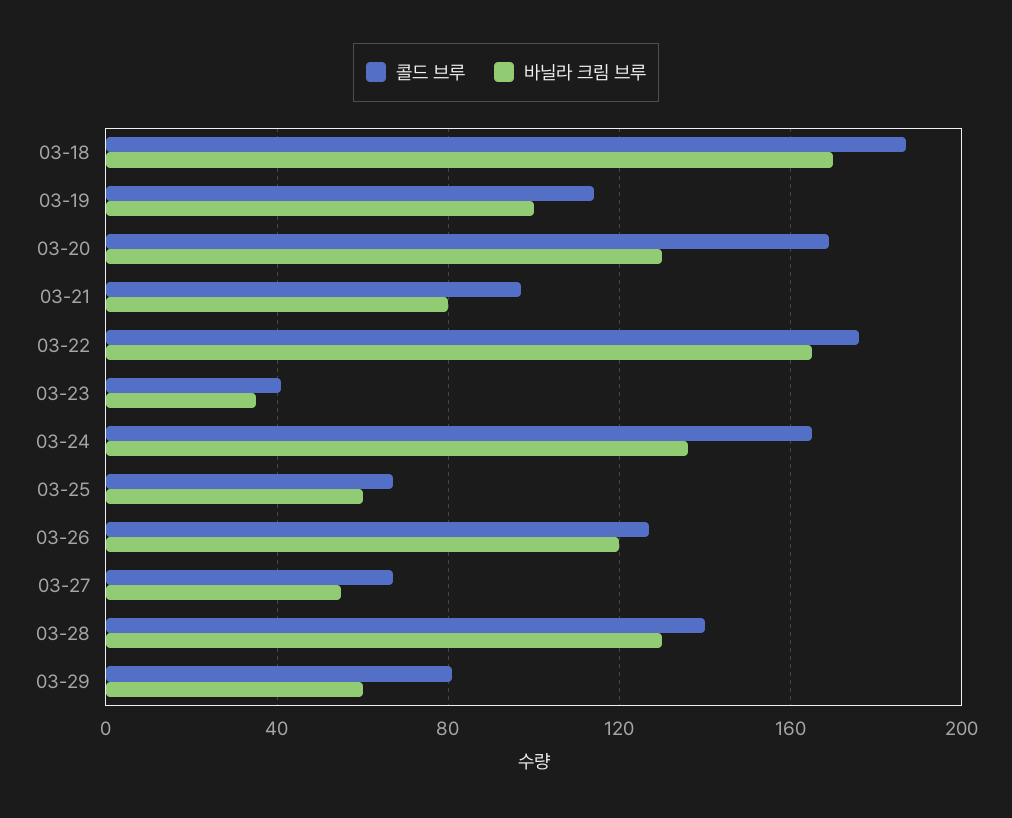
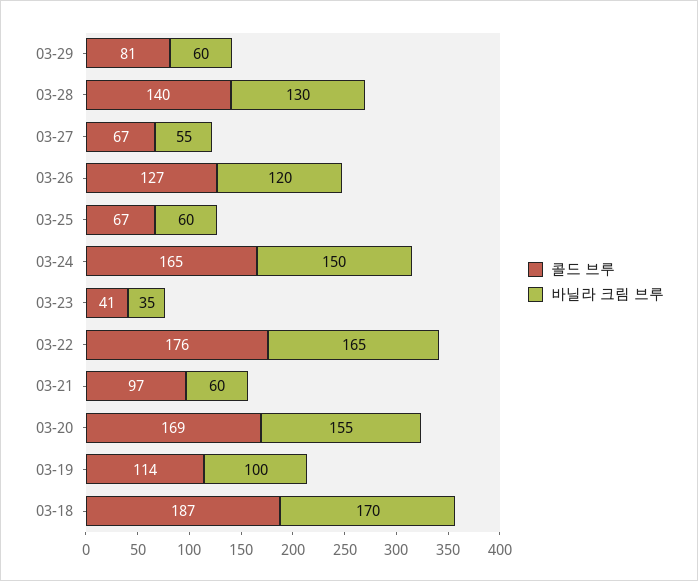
바닐라 크림 브루, 03-20: 130 -> 155
바닐라 크림 브루, 03-21: 80 -> 60
바닐라 크림 브루, 03-24: 135 -> 150

